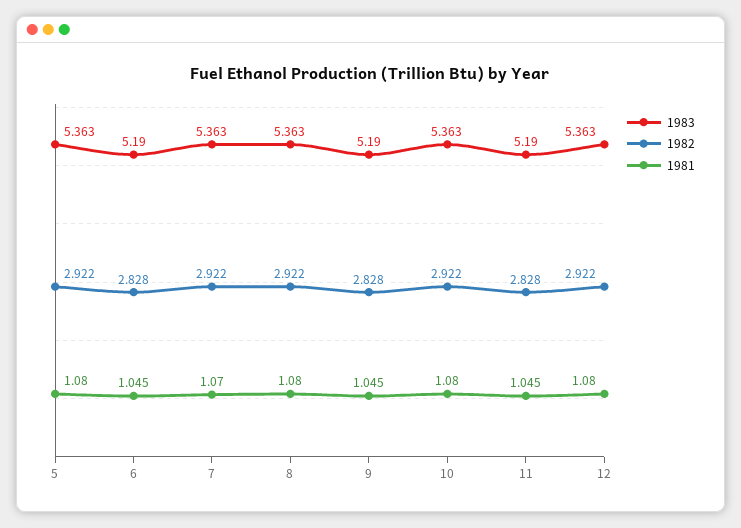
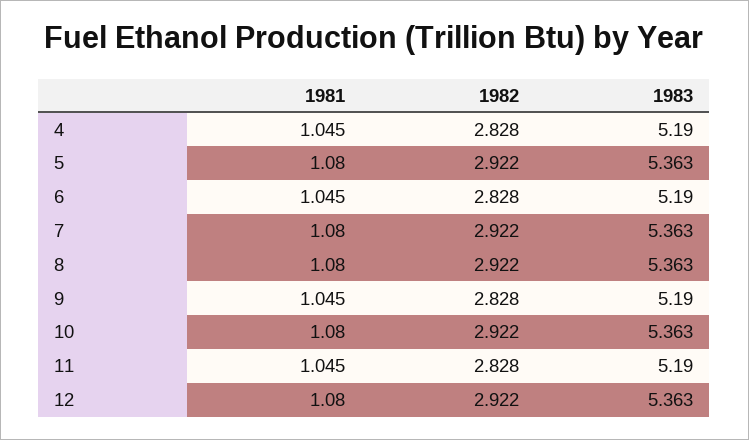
1981, 7: 1.07 -> 1.08
1981, 4: none -> 1.045
1982, 4: none -> 2.828
1983, 4: none -> 5.19

